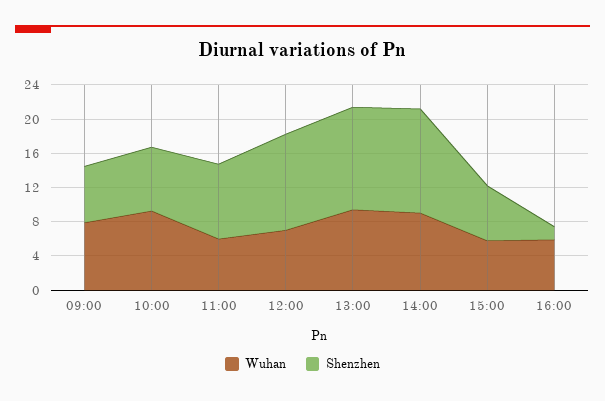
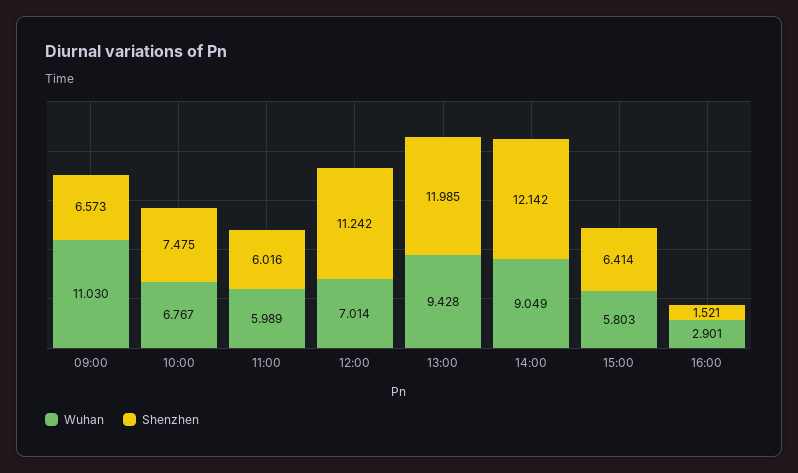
Wuhan, 09:00: 8 -> 11.03
Wuhan, 10:00: 9 -> 6.767
Shenzhen, 11:00: 9 -> 6.016
Wuhan, 16:00: 6 -> 2.901

